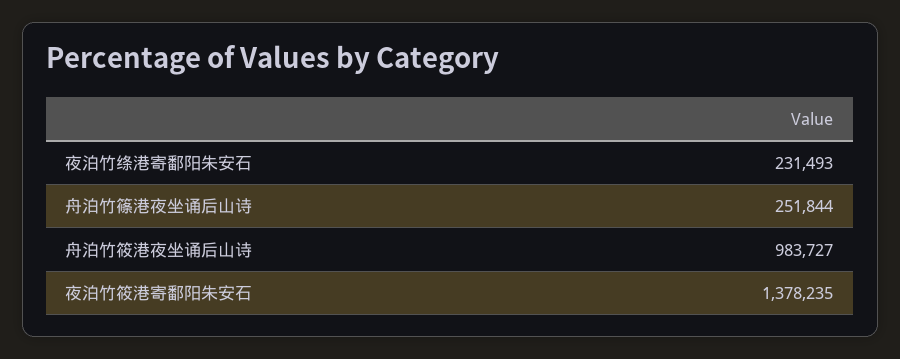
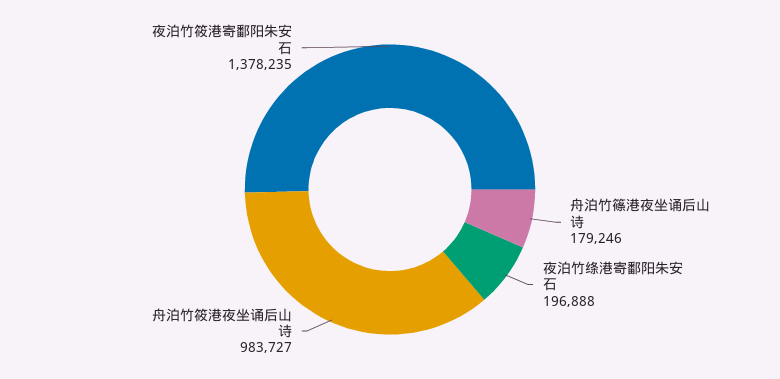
夜泊竹绦港寄鄱阳朱安石: 231493 -> 196888
舟泊竹篠港夜坐诵后山诗: 251844 -> 179246

